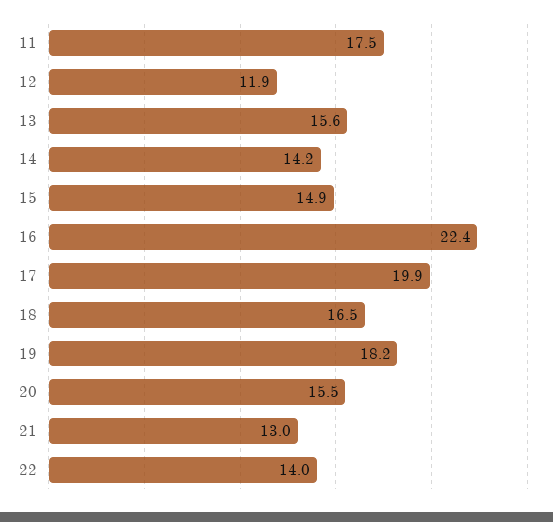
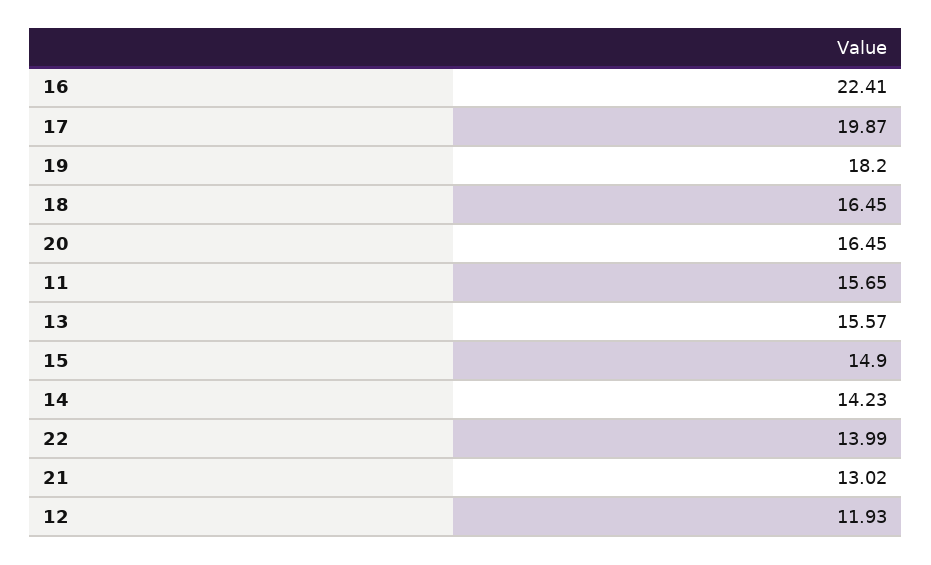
11: 17.5 -> 15.65
20: 15.5 -> 16.45

